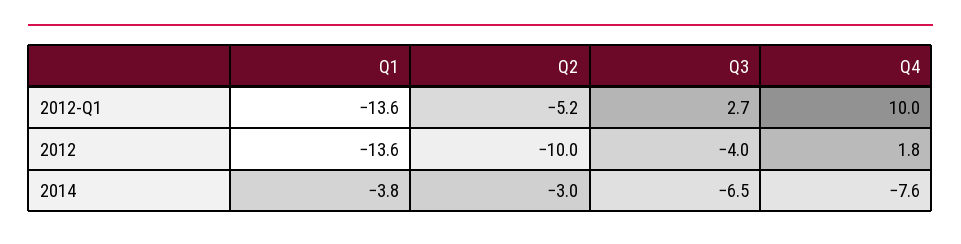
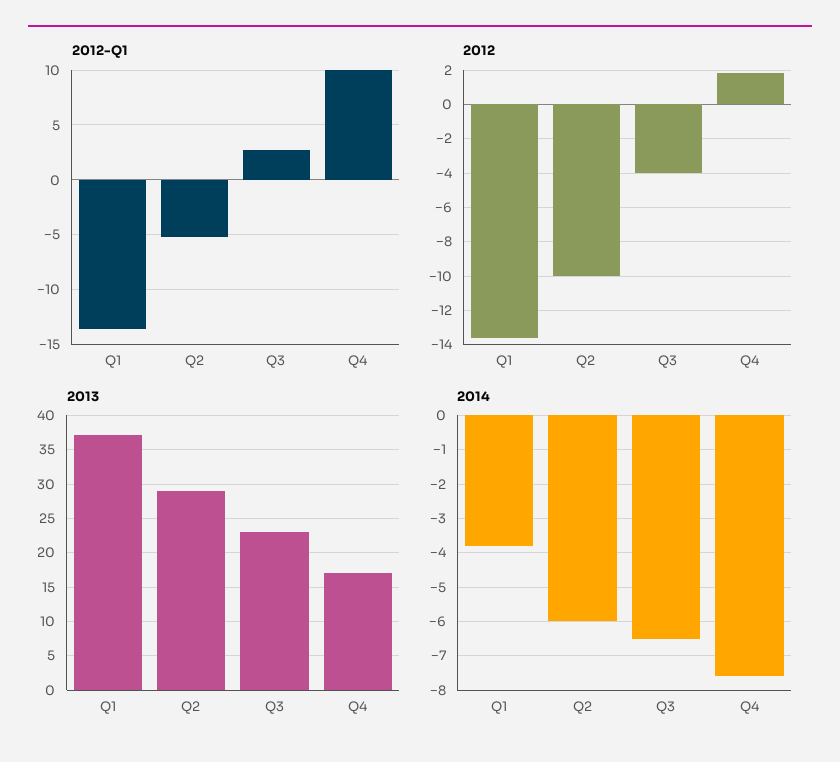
2014, Q2: -3 -> -6
2013, Q1: none -> 37
2013, Q2: none -> 29
2013, Q3: none -> 23
2013, Q4: none -> 17

